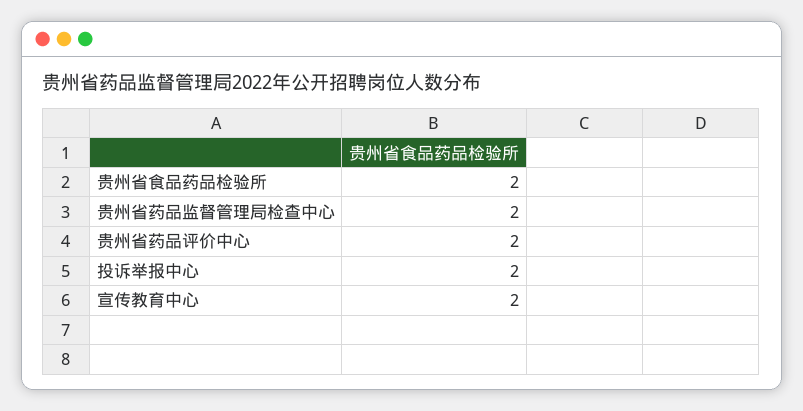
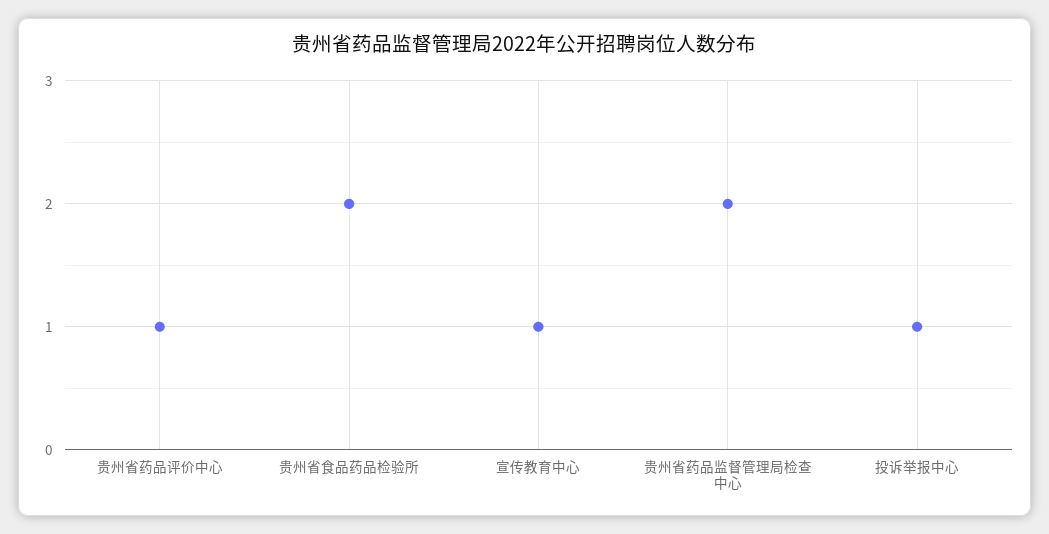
贵州省药品评价中心: 2 -> 1
投诉举报中心: 2 -> 1
宣传教育中心: 2 -> 1

